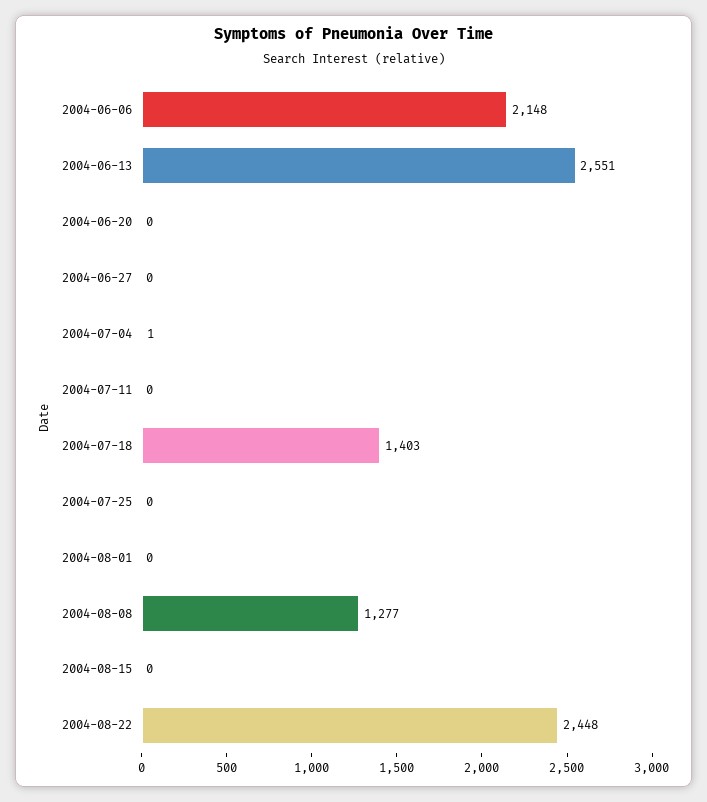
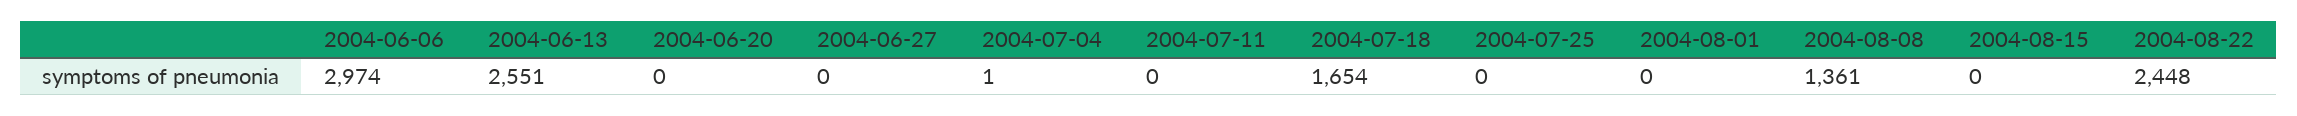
2004-06-06: 2148 -> 2974
2004-07-18: 1403 -> 1654
2004-08-08: 1277 -> 1361

